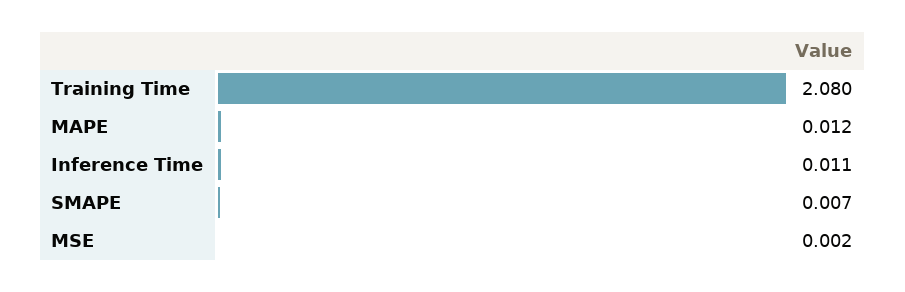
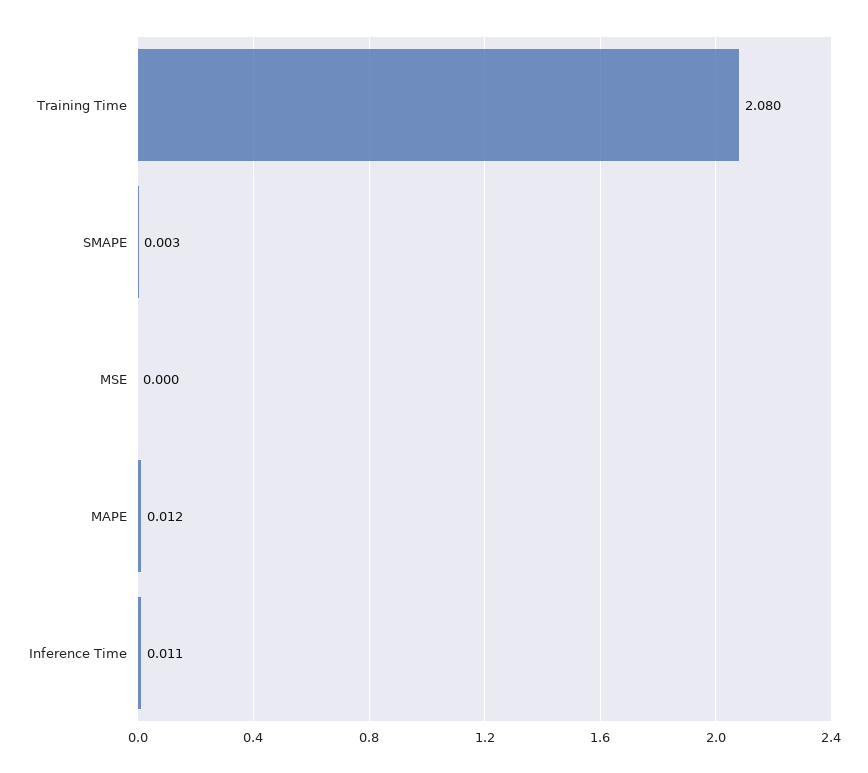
SMAPE: 0.007 -> 0.003
MSE: 0.002 -> 0

